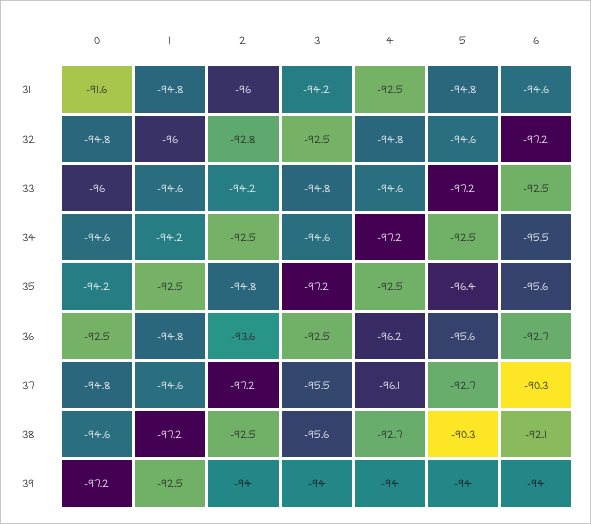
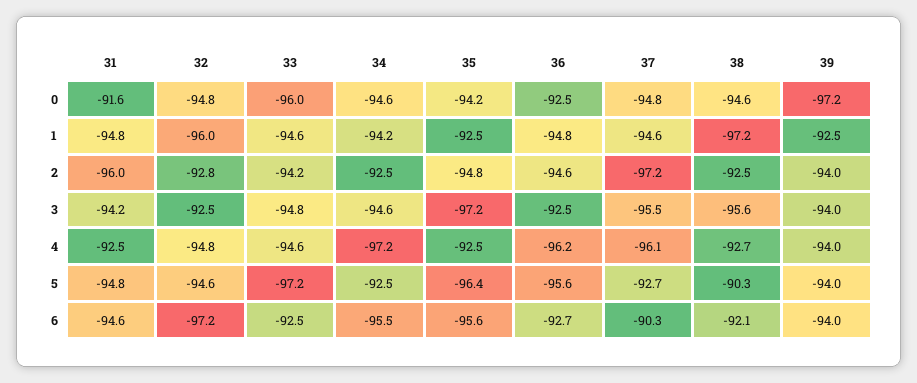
2, 36: -93.6 -> -94.6

